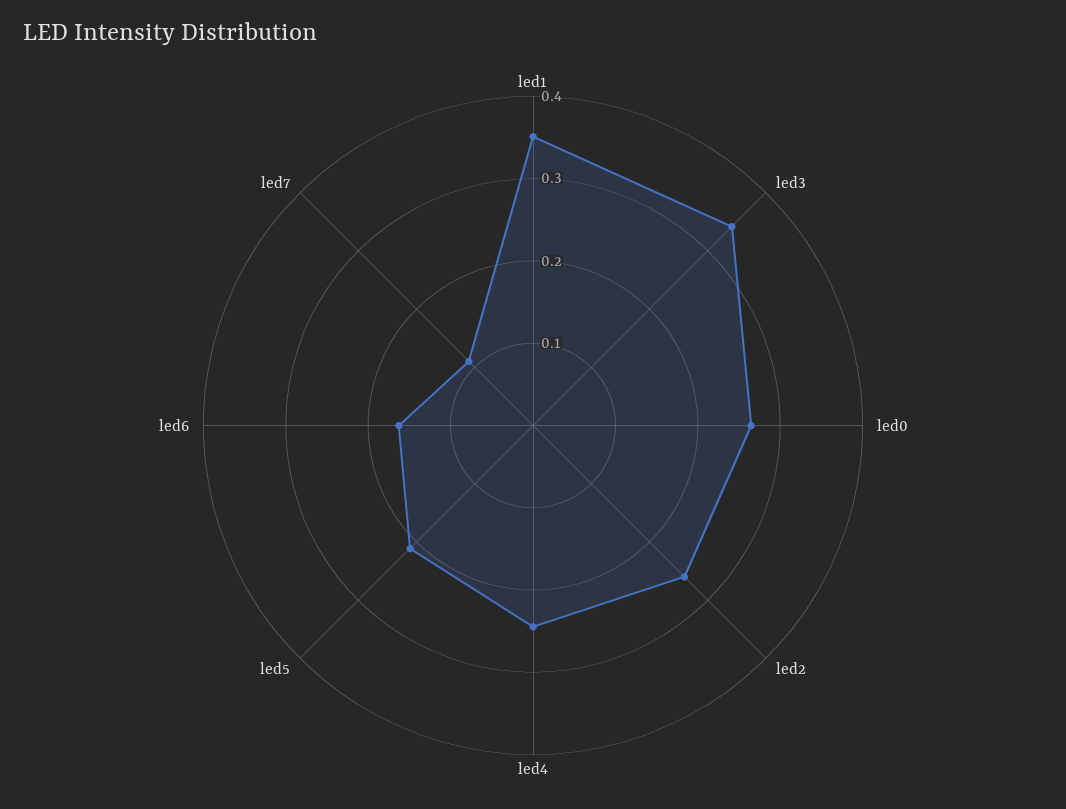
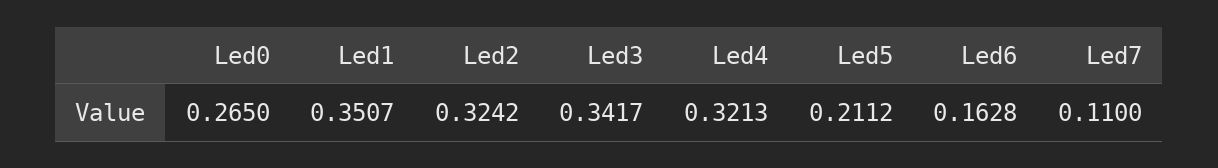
led2: 0.26 -> 0.3242
led4: 0.24 -> 0.3213

